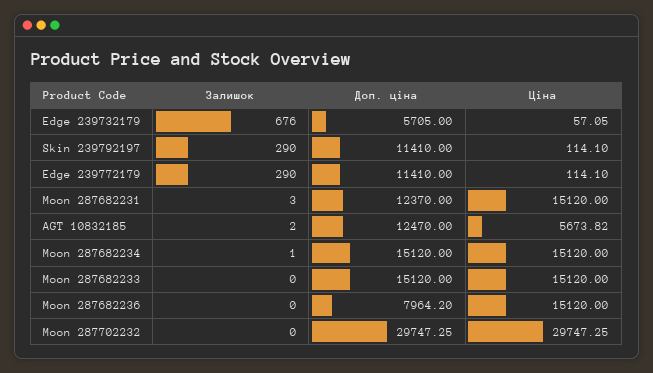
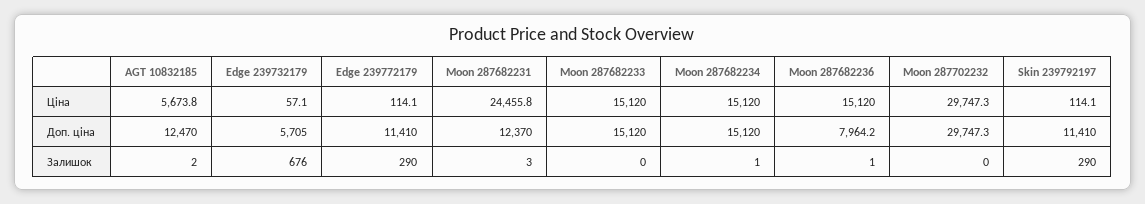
Ціна, Moon 287682231: 15120 -> 24455.8
Залишок, Moon 287682236: 0 -> 1

